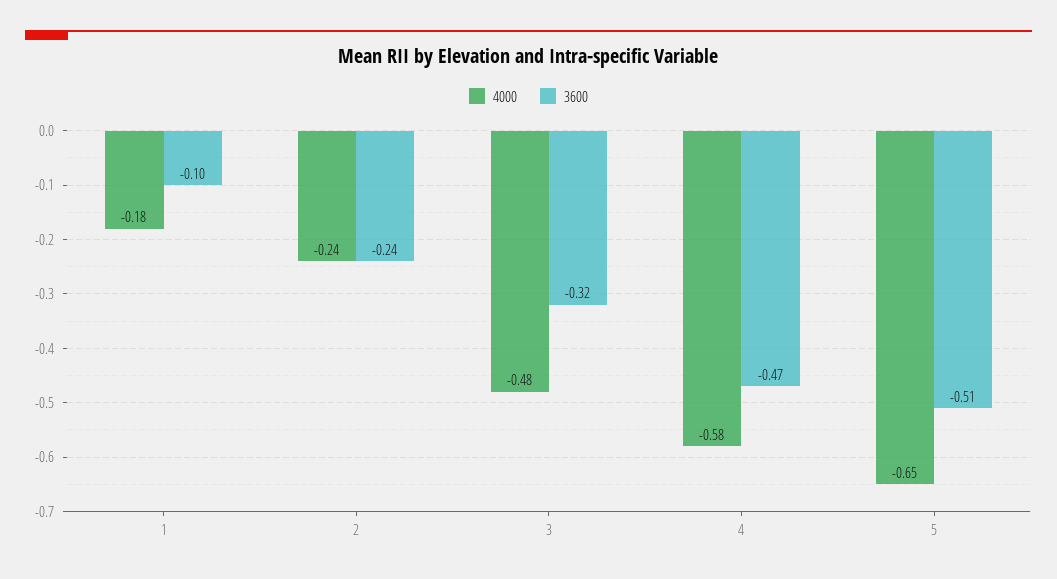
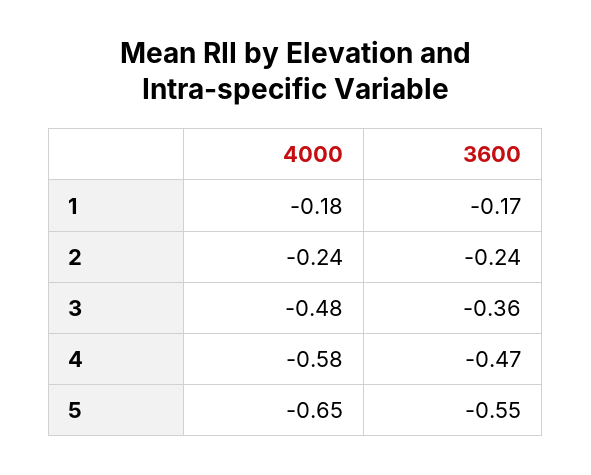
3600, 1: -0.1 -> -0.17
3600, 3: -0.32 -> -0.36
3600, 5: -0.51 -> -0.55

